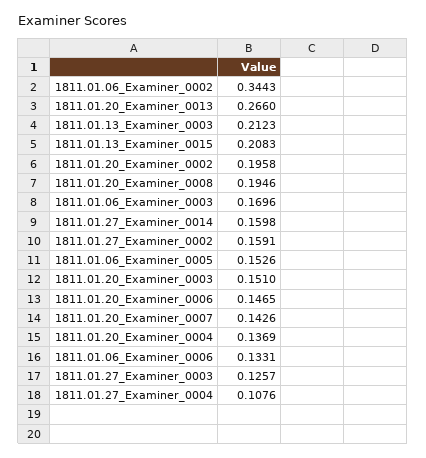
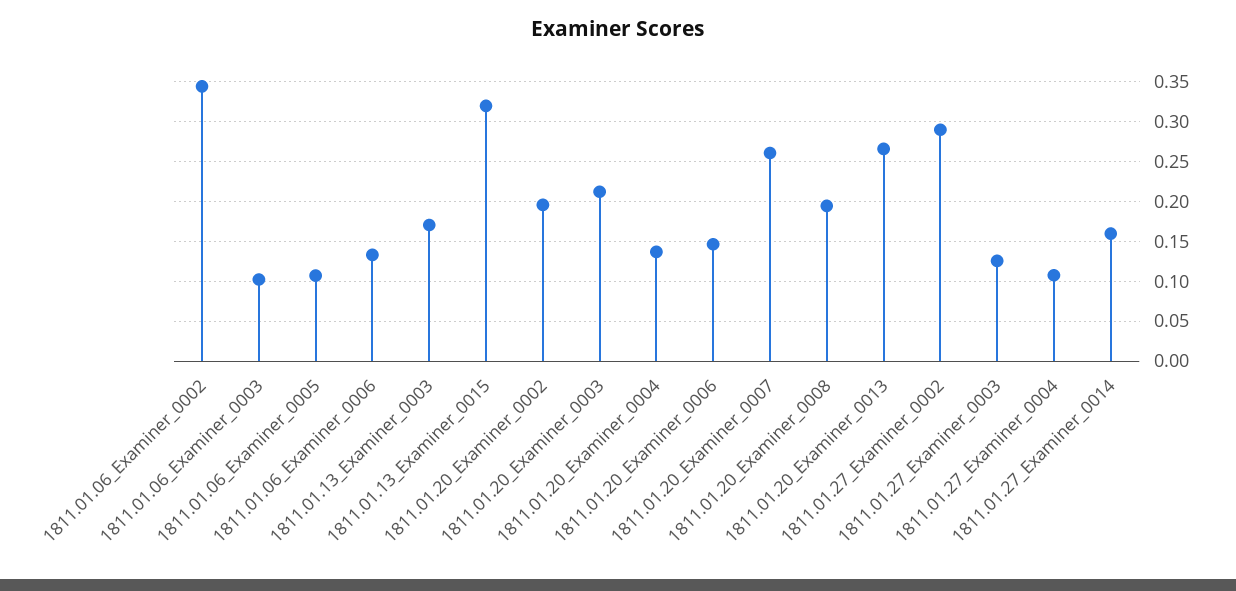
1811.01.13_Examiner_0003: 0.2123 -> 0.17
1811.01.13_Examiner_0015: 0.2083 -> 0.32
1811.01.06_Examiner_0003: 0.1696 -> 0.1
1811.01.27_Examiner_0002: 0.1591 -> 0.29
1811.01.06_Examiner_0005: 0.1526 -> 0.11
1811.01.20_Examiner_0003: 0.151 -> 0.21
1811.01.20_Examiner_0007: 0.1426 -> 0.26

